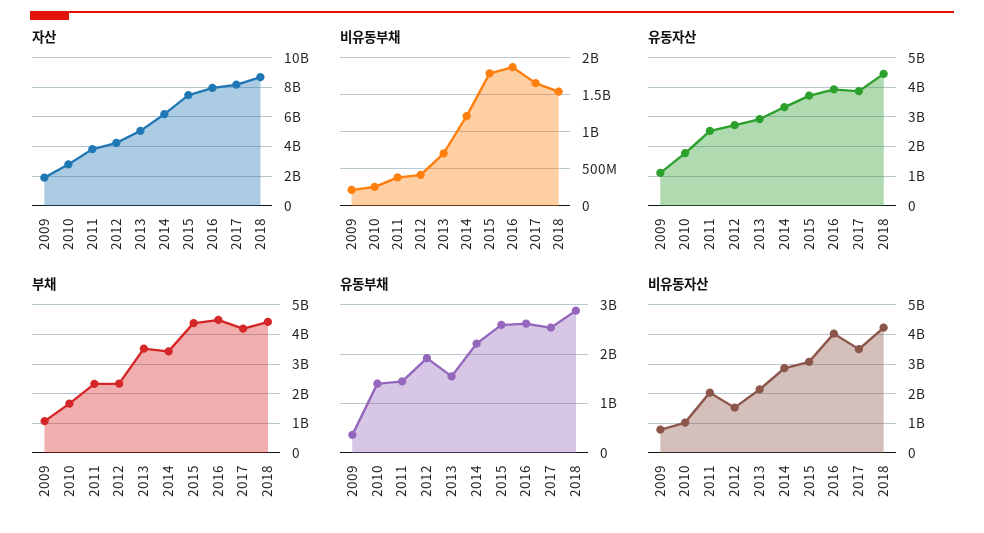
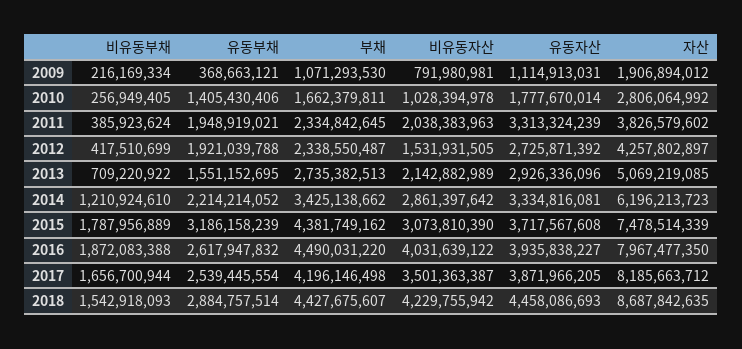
유동자산, 2011: 2500000000 -> 3313324239
부채, 2013: 3500000000 -> 2735382513
유동부채, 2011: 1400000000 -> 1948919021
유동부채, 2015: 2600000000 -> 3186158239

